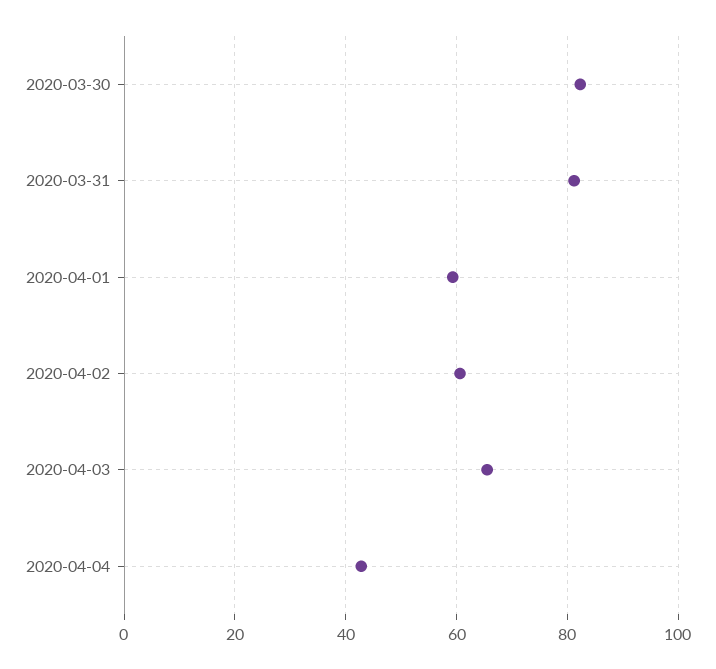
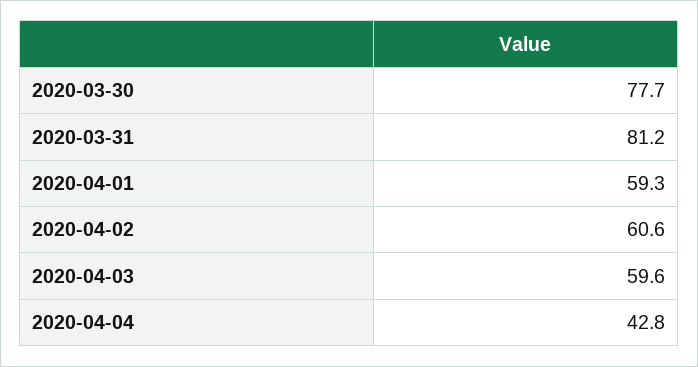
2020-03-30: 82 -> 77.7
2020-04-03: 66 -> 59.6

